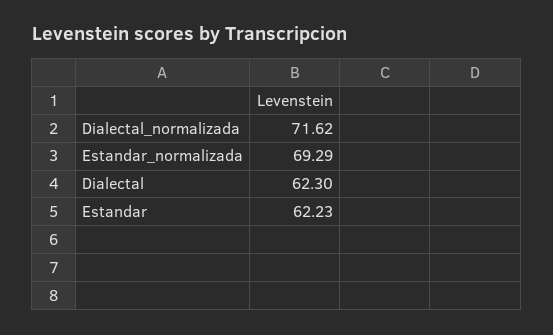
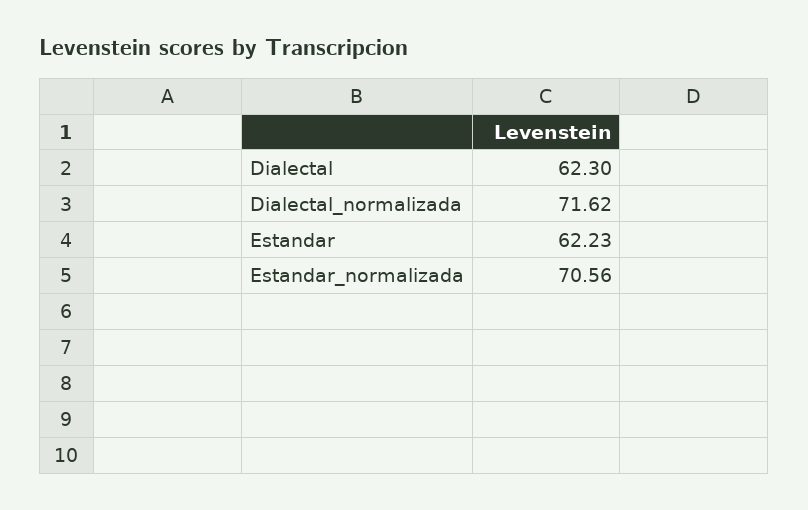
Estandar_normalizada: 69.29 -> 70.56

